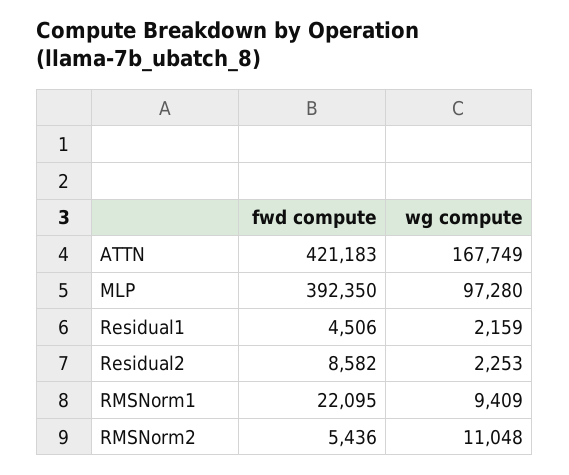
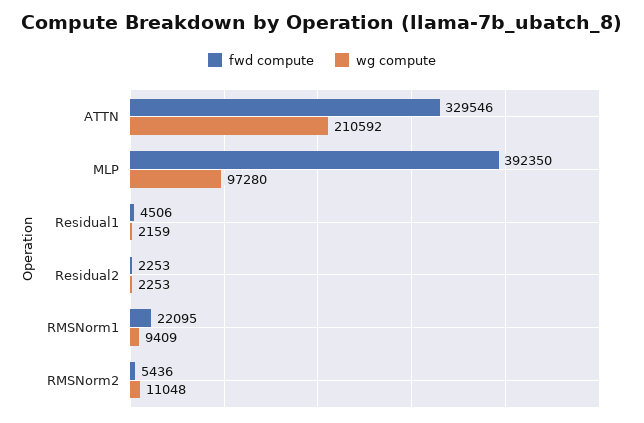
fwd compute, ATTN: 421183 -> 329546
wg compute, ATTN: 167749 -> 210592
fwd compute, Residual2: 8582 -> 2253

